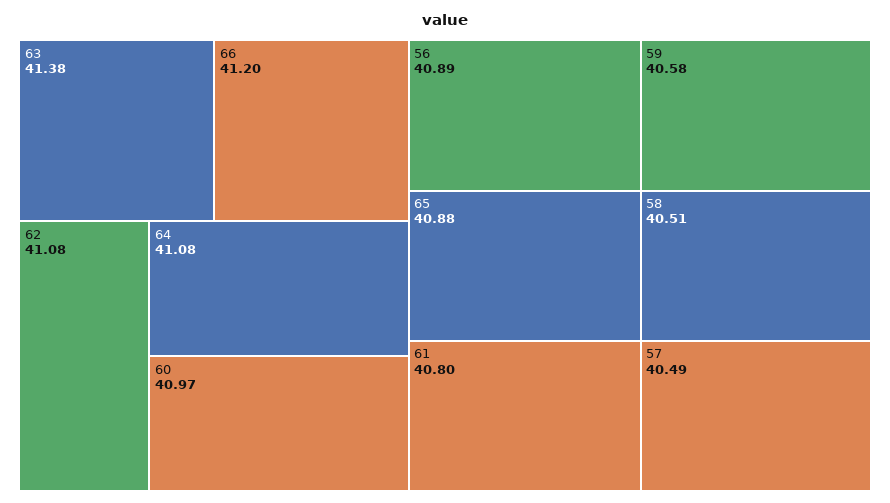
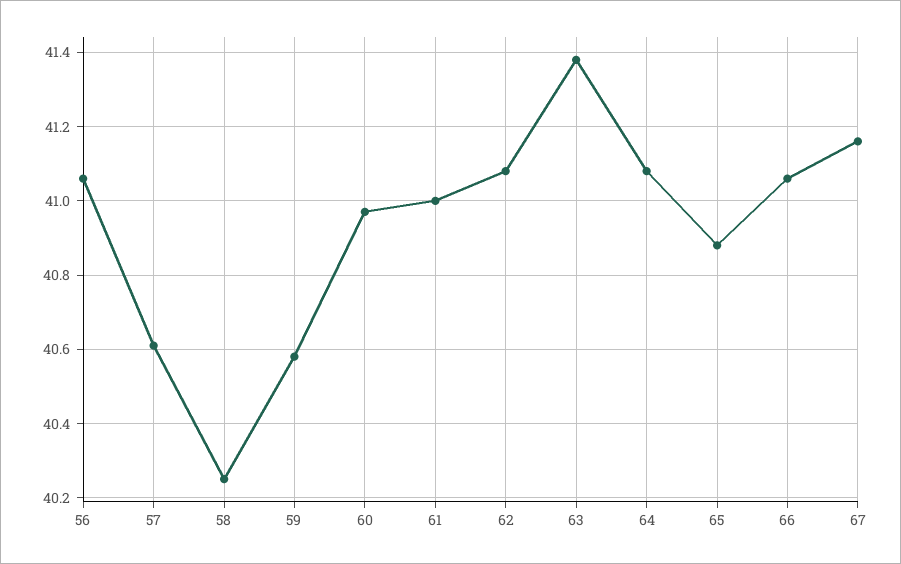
66: 41.2 -> 41.05
56: 40.89 -> 41.05
61: 40.8 -> 41
58: 40.51 -> 40.25
57: 40.49 -> 40.6
67: none -> 41.15

